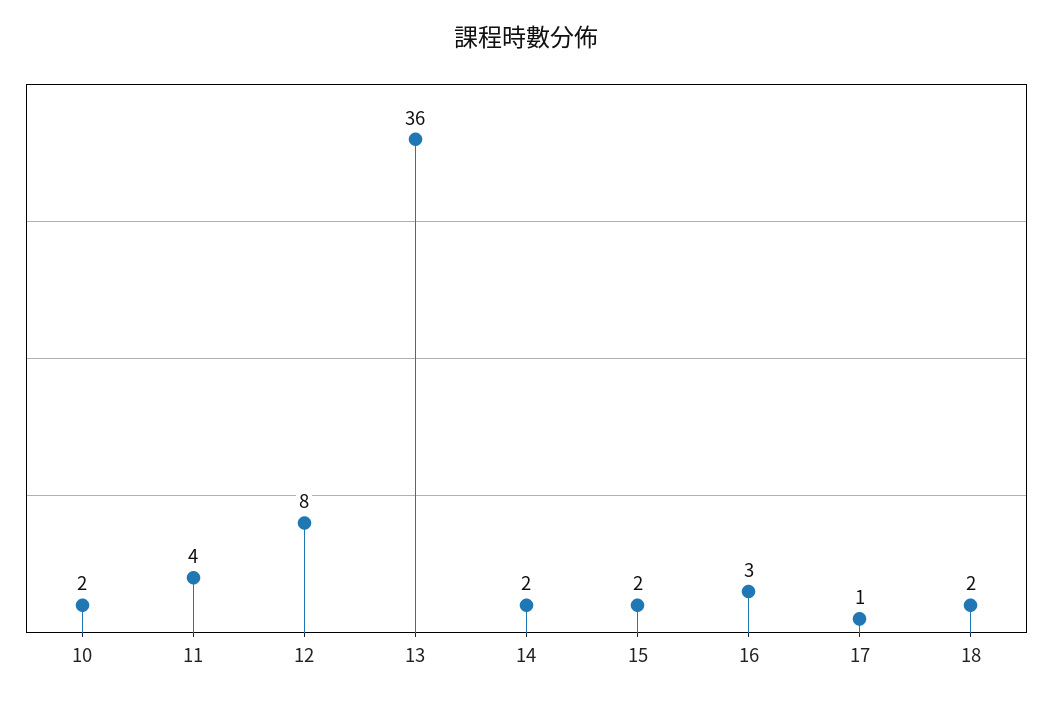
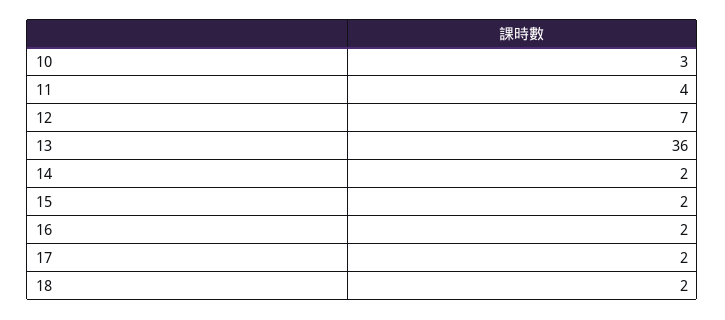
10: 2 -> 3
12: 8 -> 7
16: 3 -> 2
17: 1 -> 2

